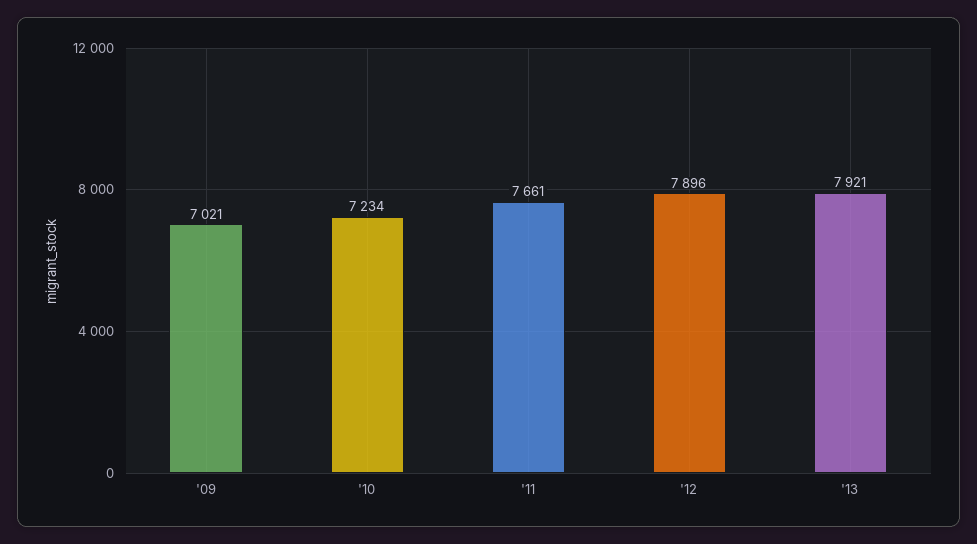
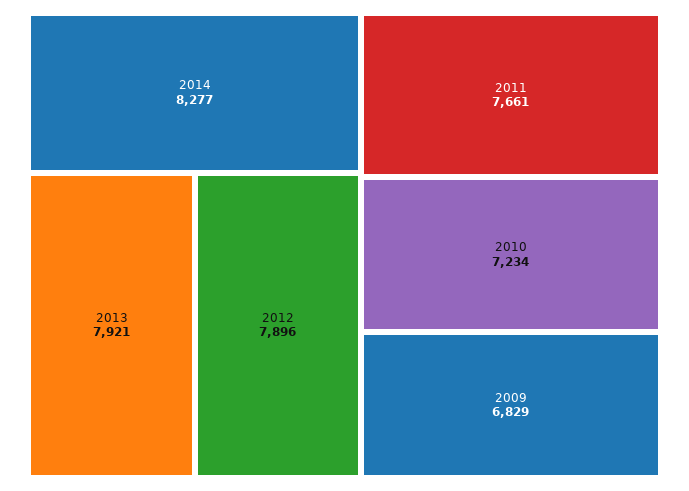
'09: 7021 -> 6829
2014: none -> 8277

